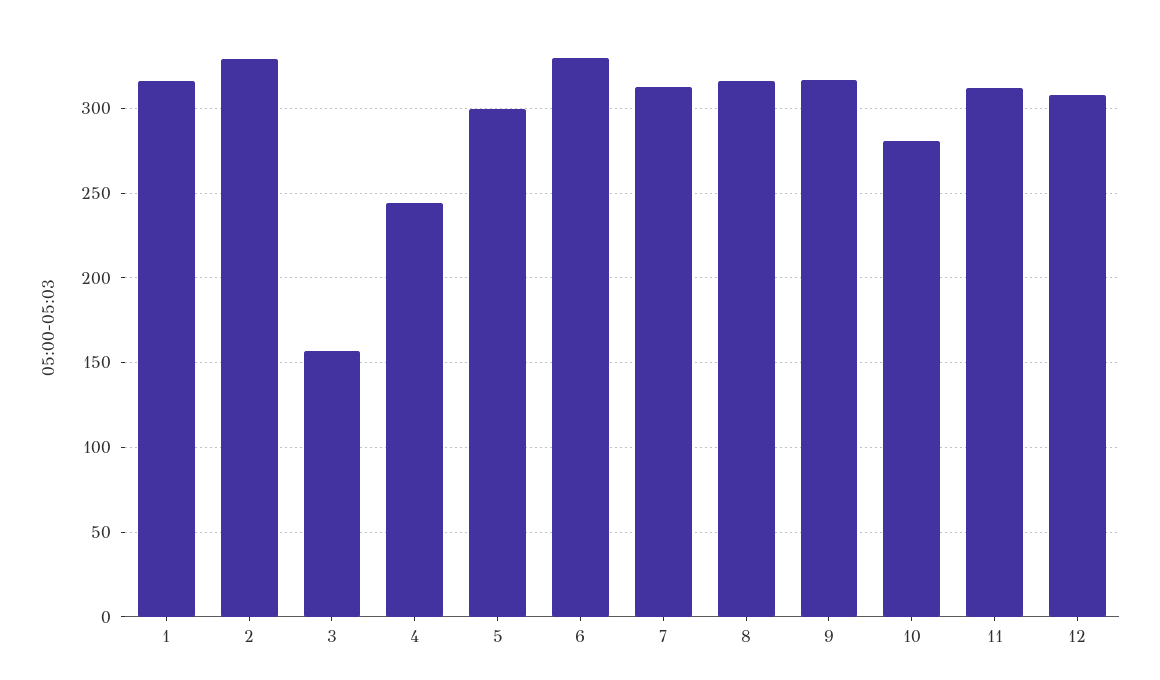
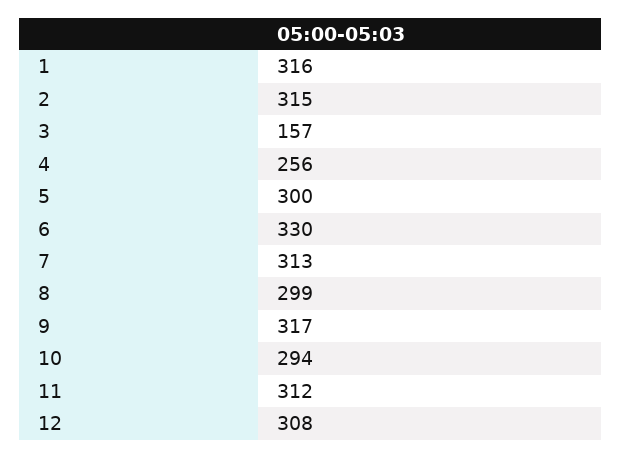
2: 330 -> 315
4: 245 -> 256
8: 315 -> 299
10: 280 -> 294

